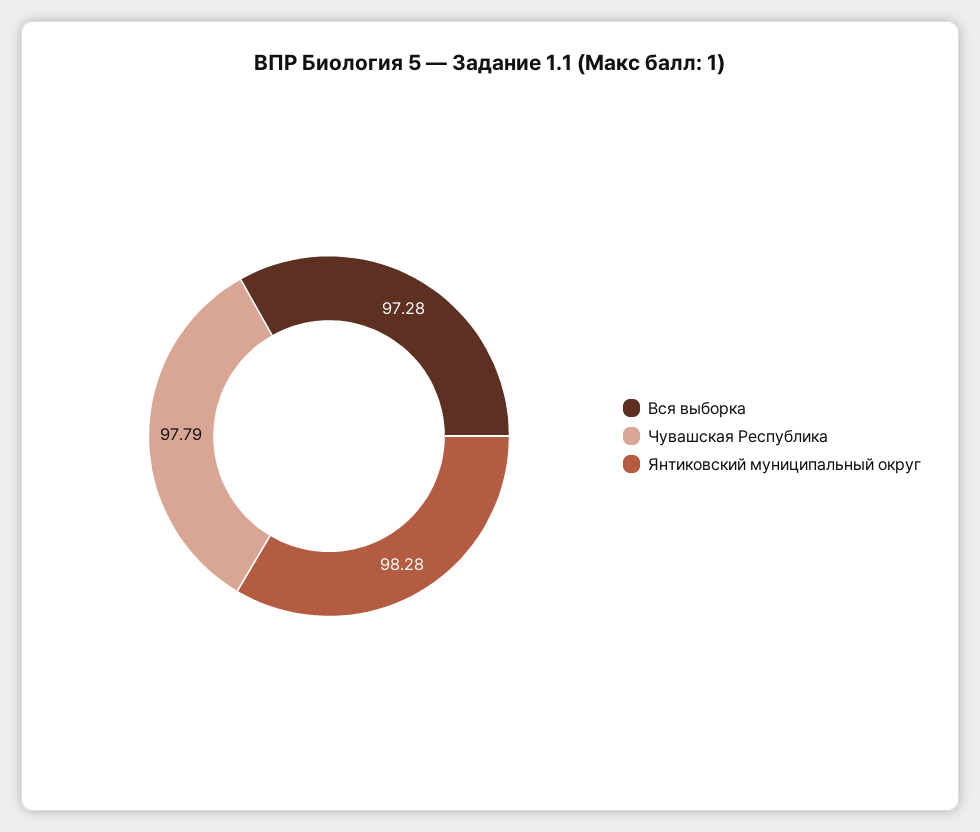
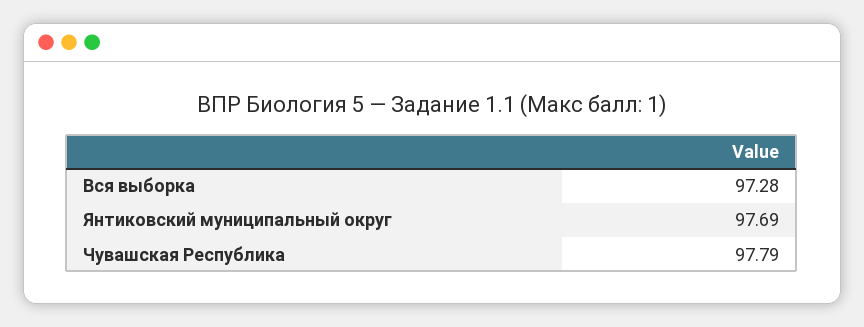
Янтиковский муниципальный округ: 98.28 -> 97.69

